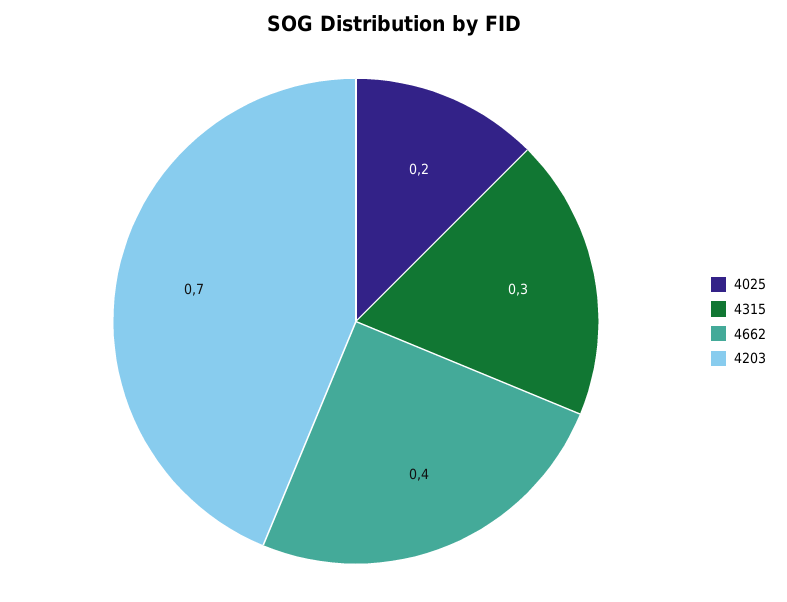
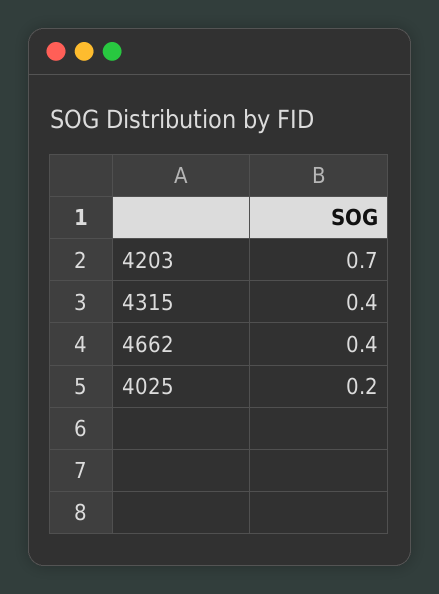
4315: 0.3 -> 0.4

